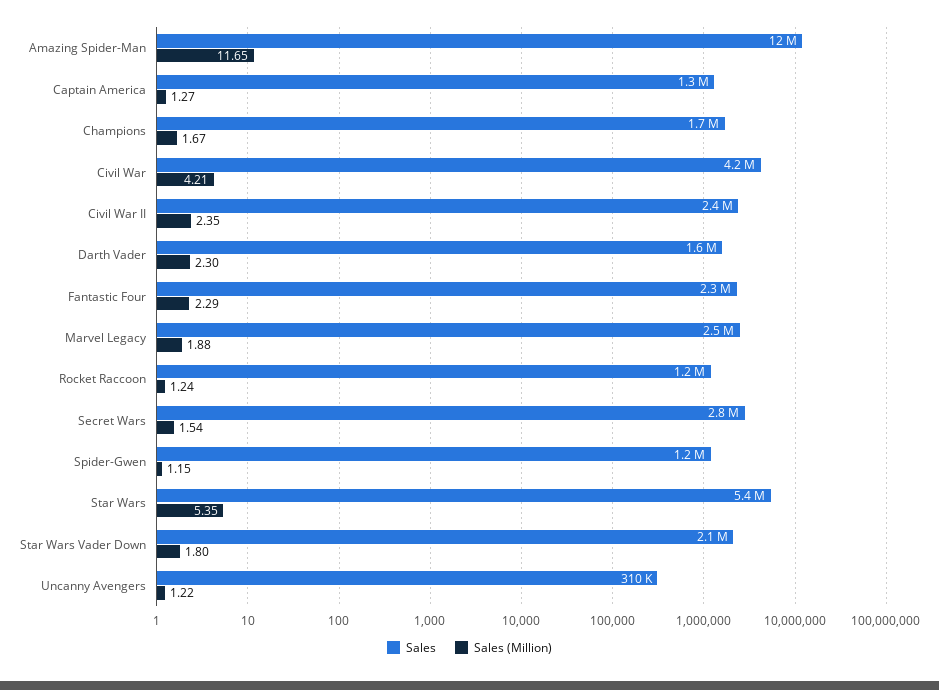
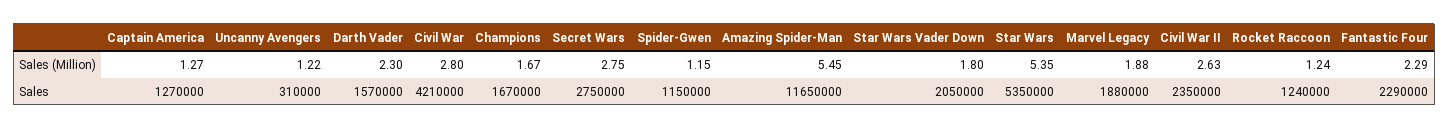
Sales (Million), Amazing Spider-Man: 11.65 -> 5.45
Sales (Million), Civil War: 4.21 -> 2.8
Sales (Million), Civil War II: 2.35 -> 2.63
Sales, Marvel Legacy: 2500000 -> 1880000
Sales (Million), Secret Wars: 1.54 -> 2.75

